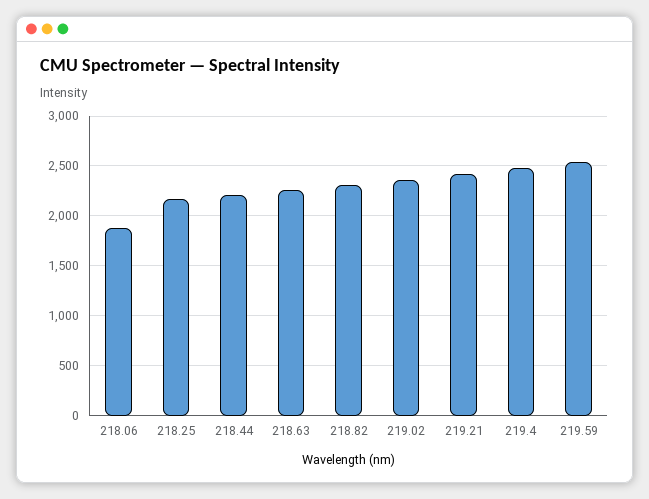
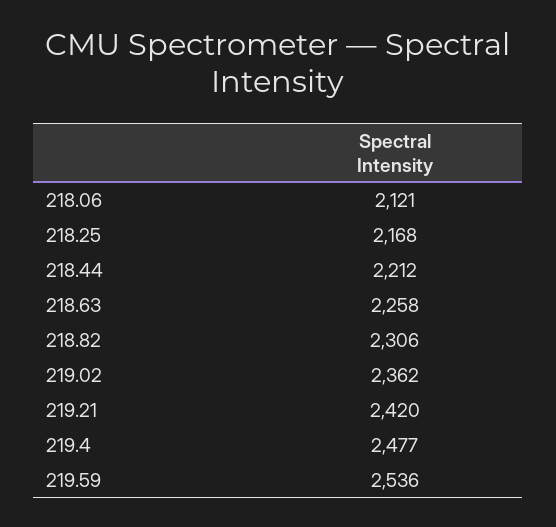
218.06: 1900 -> 2121

